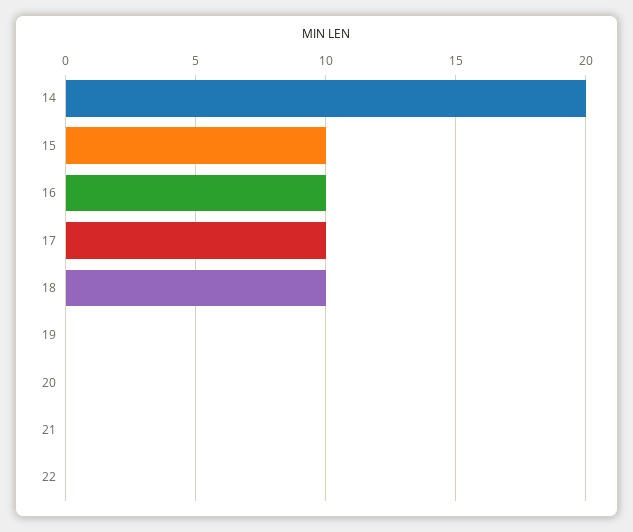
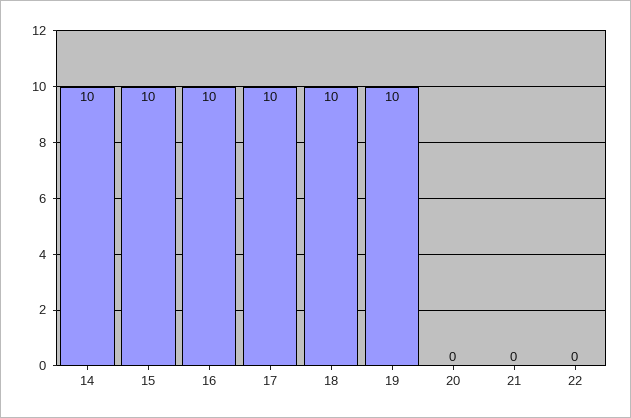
14: 20 -> 10
19: 0 -> 10

